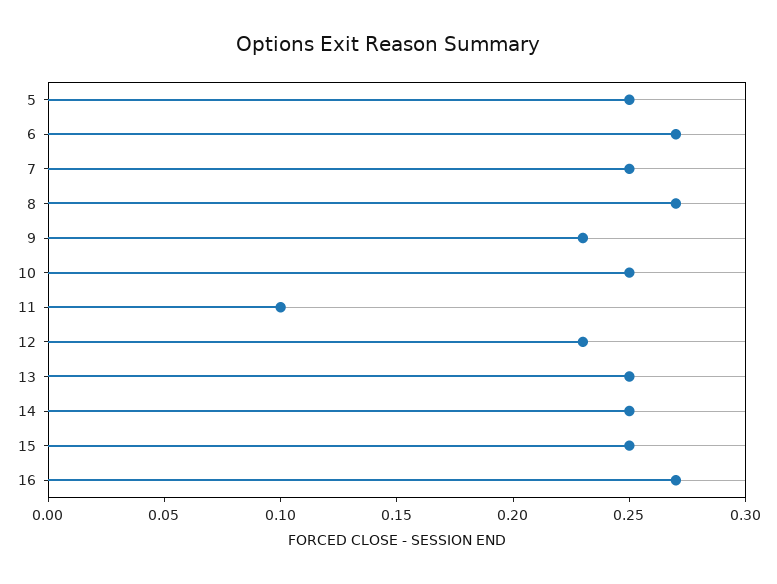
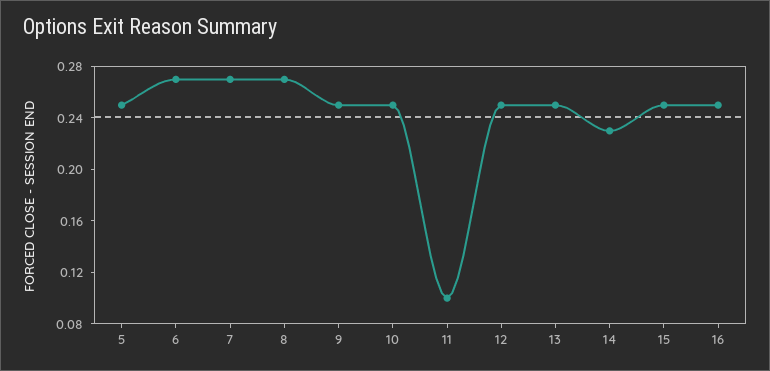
7: 0.25 -> 0.27
9: 0.23 -> 0.25
12: 0.23 -> 0.25
14: 0.25 -> 0.23
16: 0.27 -> 0.25

